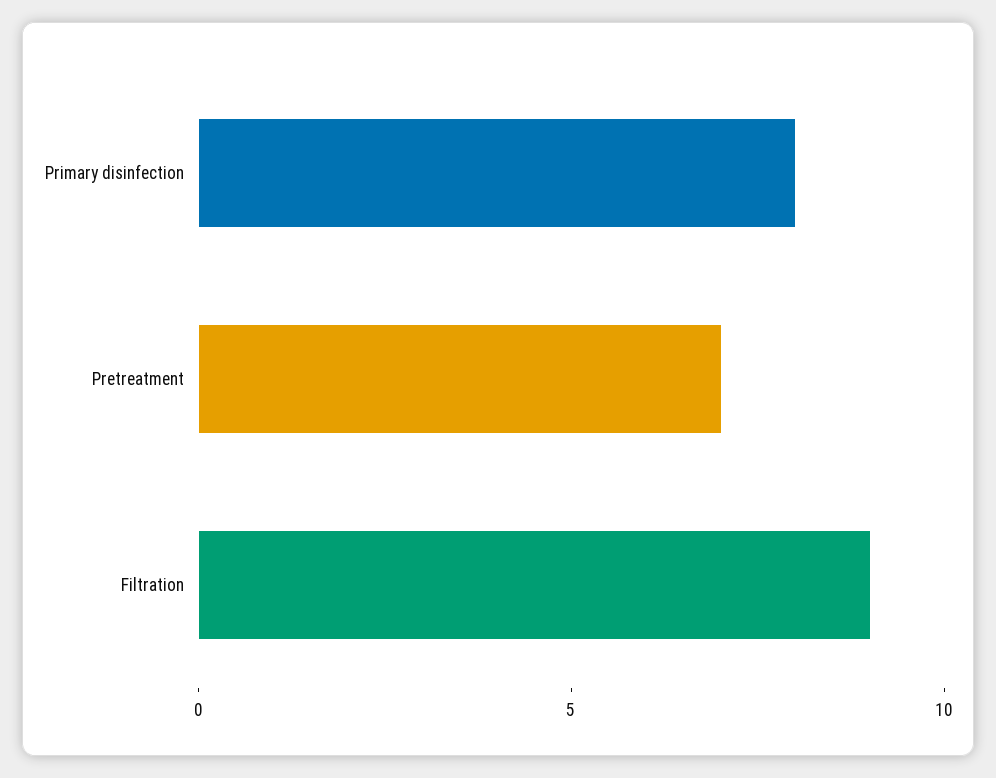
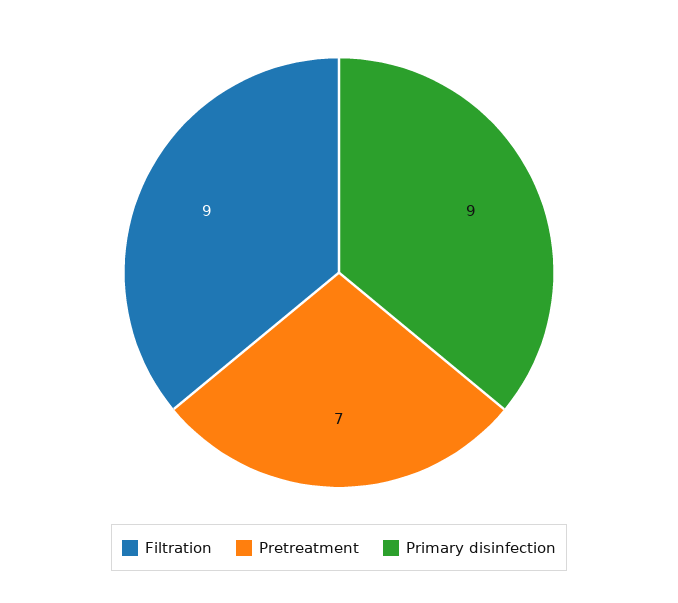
Primary disinfection: 8 -> 9

